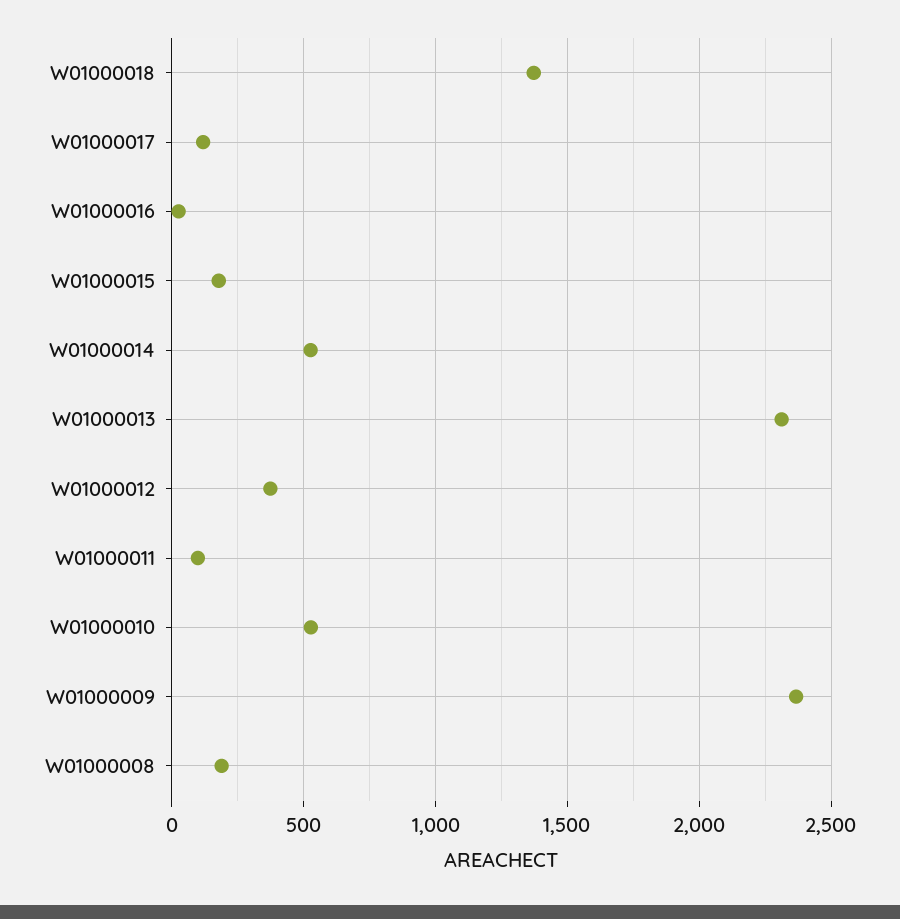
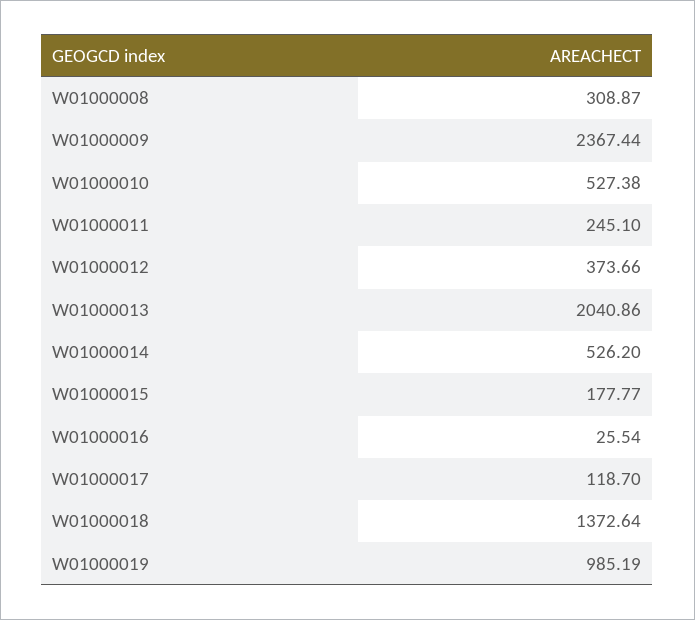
W01000013: 2300 -> 2040.86
W01000011: 100 -> 245.1
W01000008: 200 -> 308.87
W01000019: none -> 985.19

